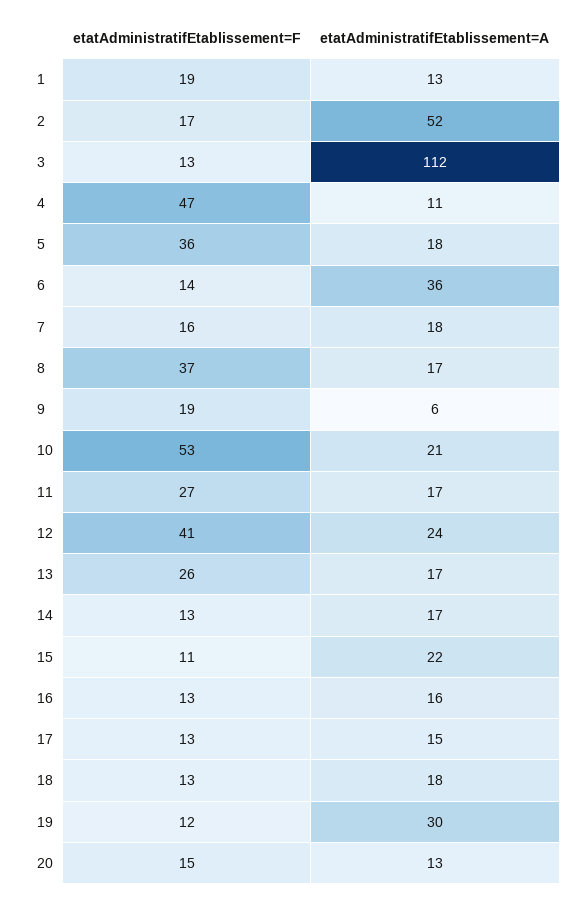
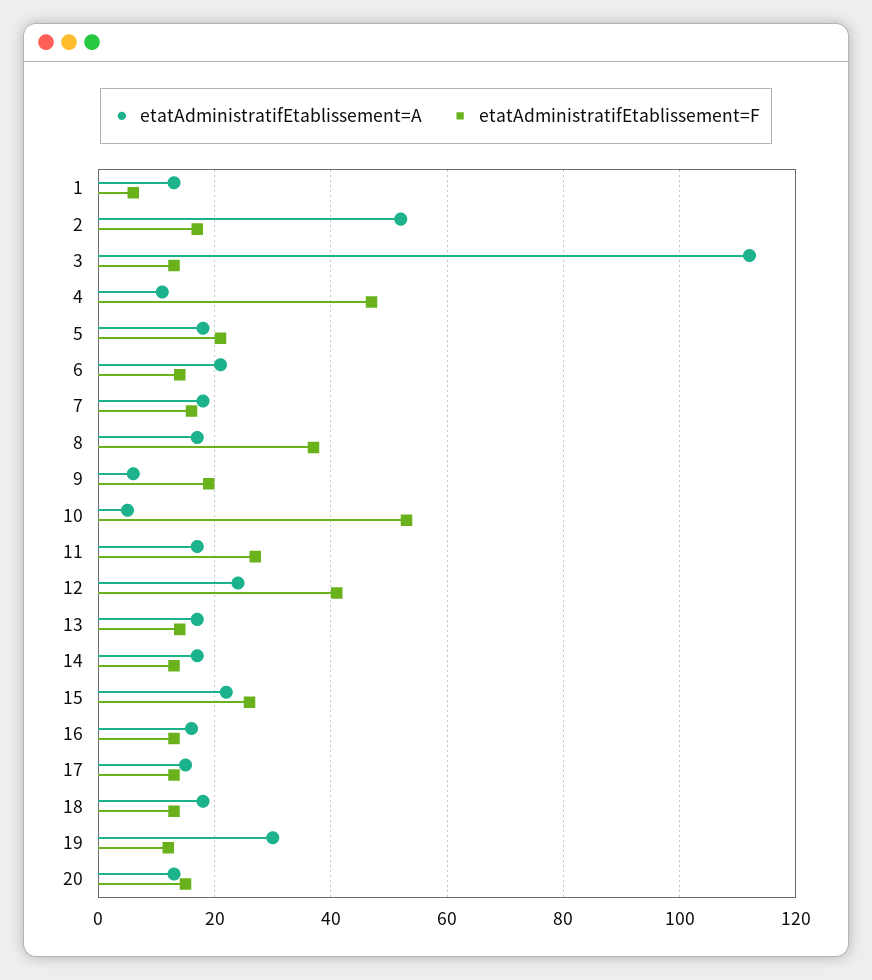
etatAdministratifEtablissement=F, 1: 19 -> 5
etatAdministratifEtablissement=F, 5: 36 -> 20
etatAdministratifEtablissement=A, 6: 36 -> 20
etatAdministratifEtablissement=A, 10: 21 -> 5
etatAdministratifEtablissement=F, 13: 26 -> 15
etatAdministratifEtablissement=F, 15: 11 -> 25

